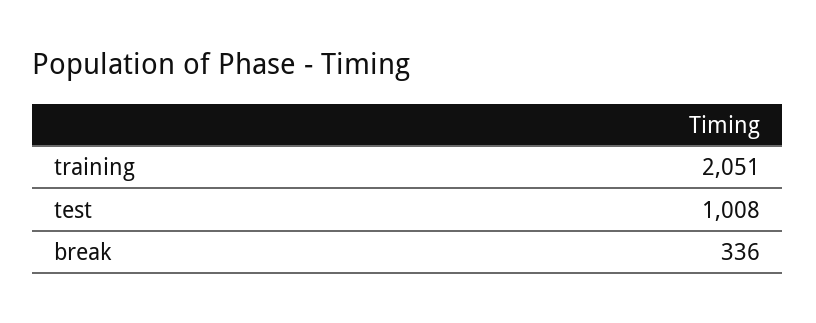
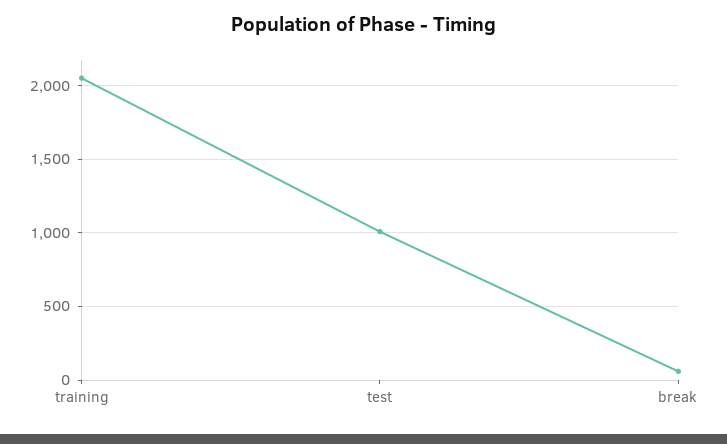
break: 336 -> 50

